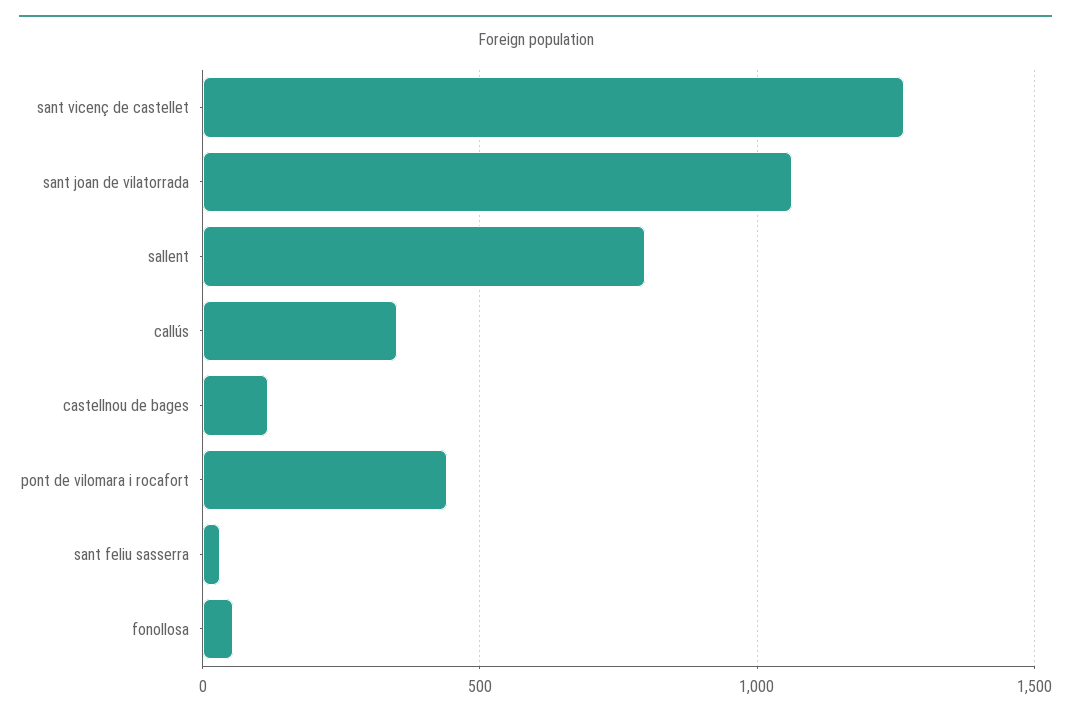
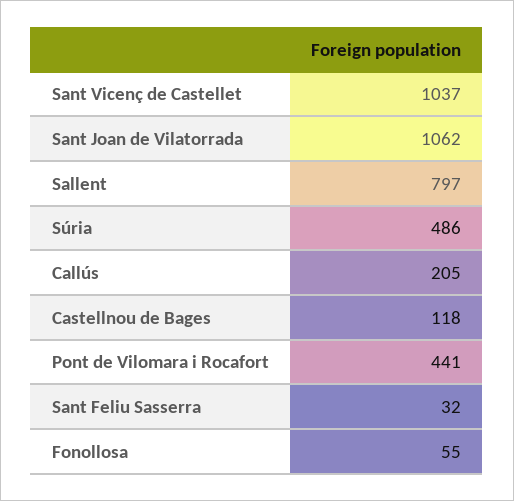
sant vicenç de castellet: 1250 -> 1037
callús: 350 -> 205
Súria: none -> 486

